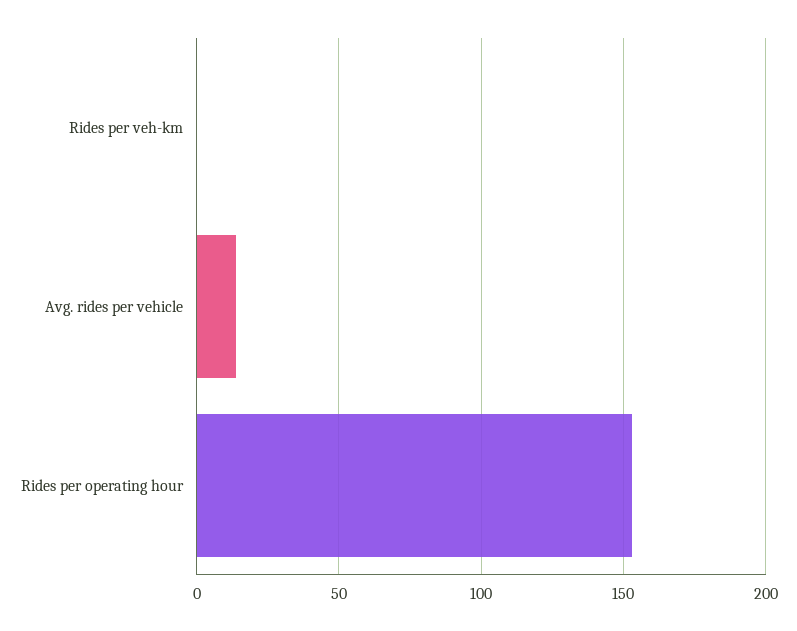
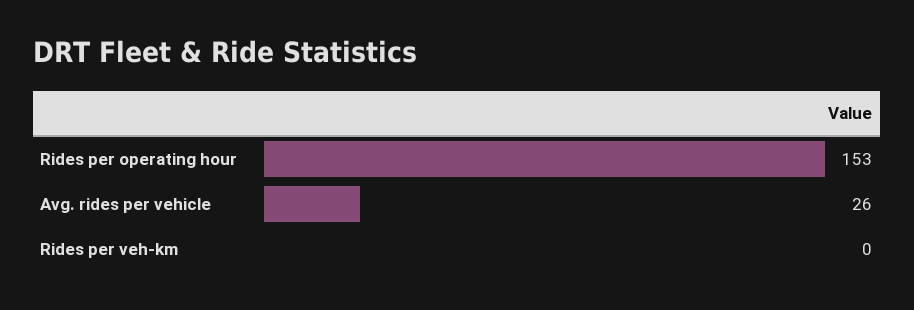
Avg. rides per vehicle: 15 -> 26

